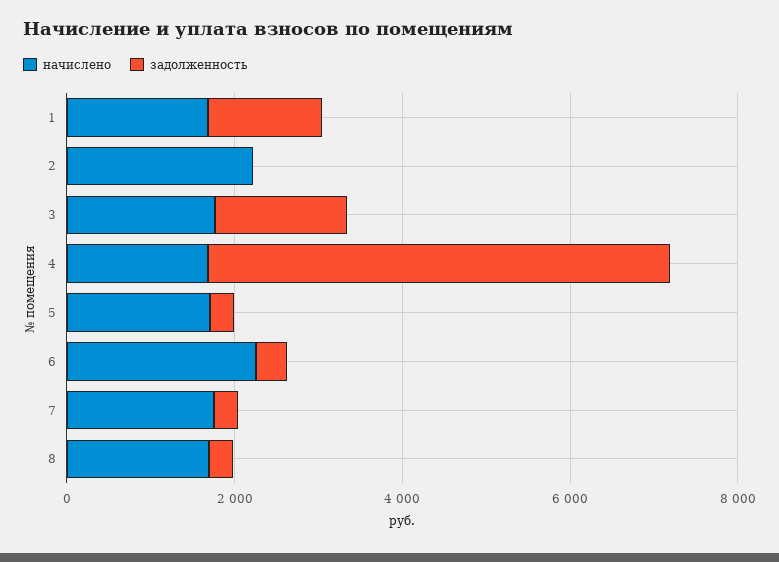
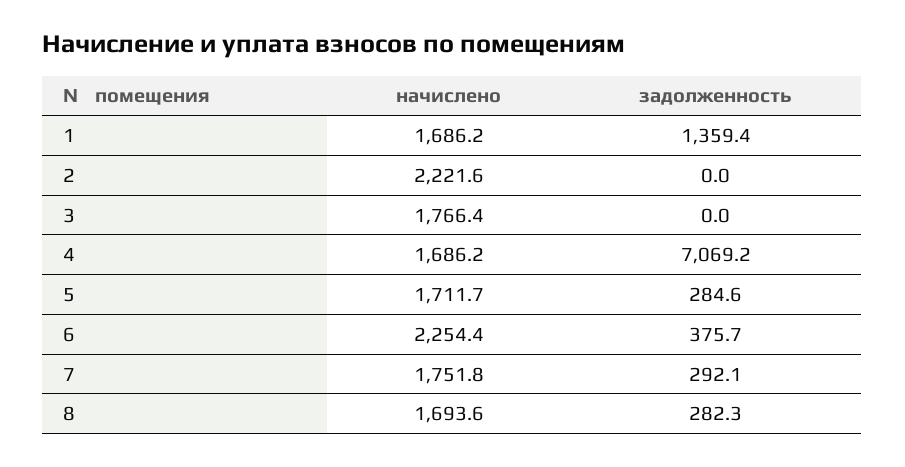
задолженность, 3: 1500 -> 0
задолженность, 4: 5500 -> 7069.2

